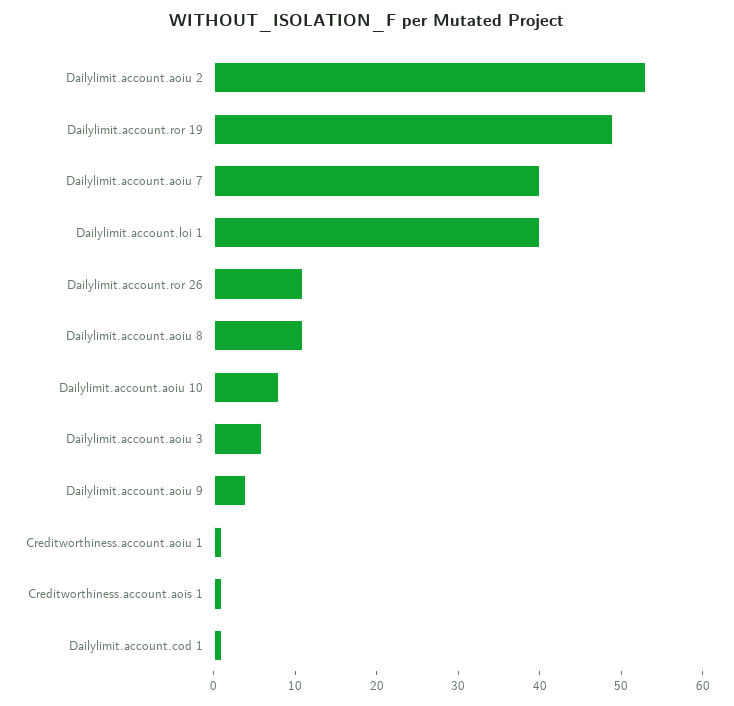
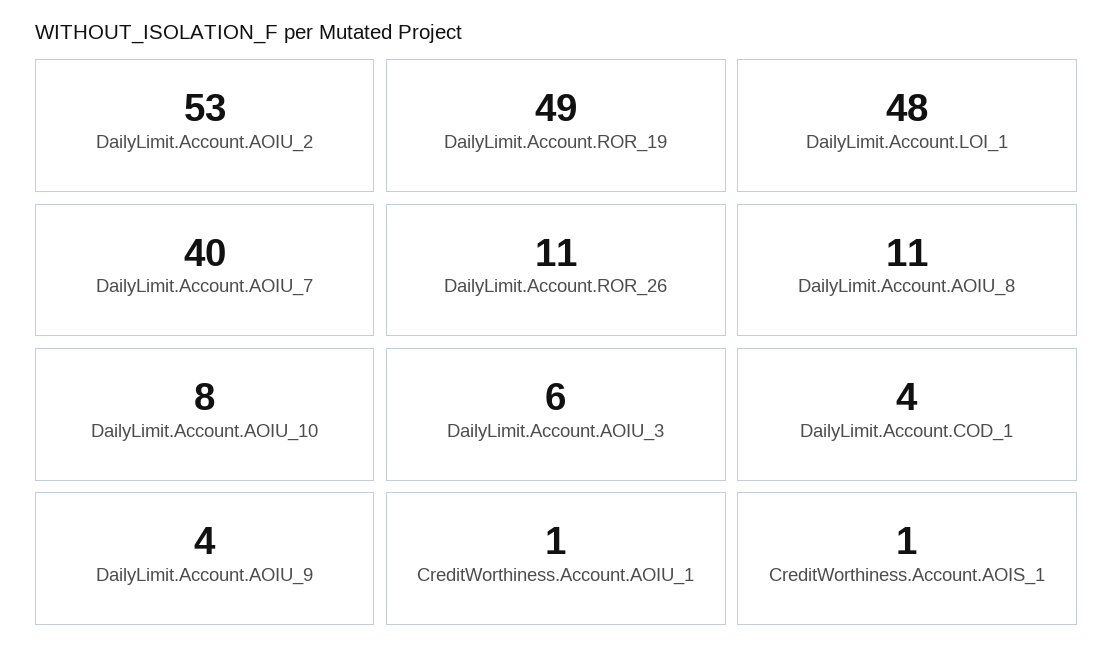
Dailylimit.account.loi 1: 40 -> 48
Dailylimit.account.cod 1: 1 -> 4

